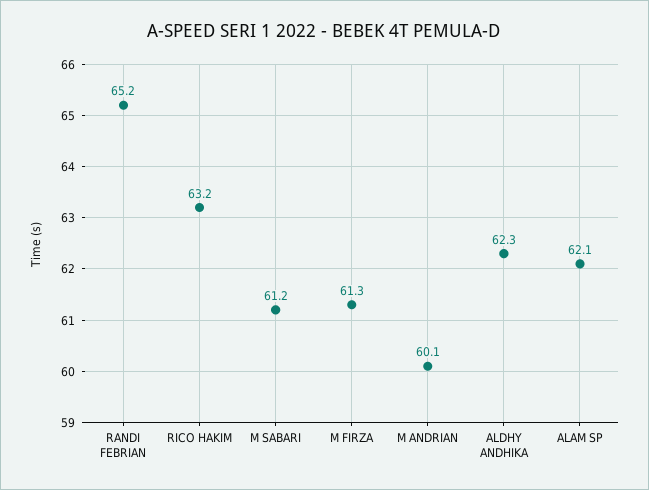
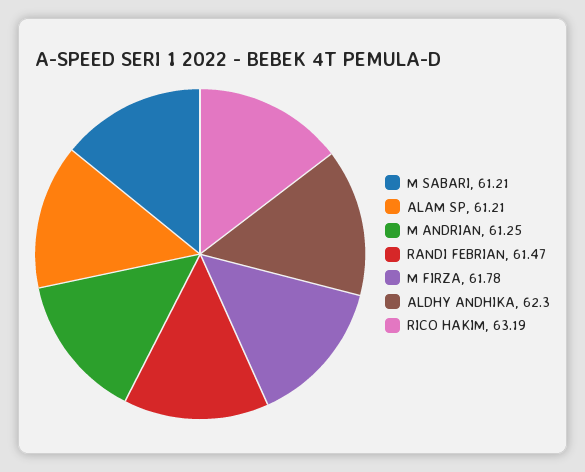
RANDI FEBRIAN: 65.2 -> 61.47
M FIRZA: 61.3 -> 61.78
M ANDRIAN: 60.1 -> 61.25
ALAM SP: 62.1 -> 61.21

